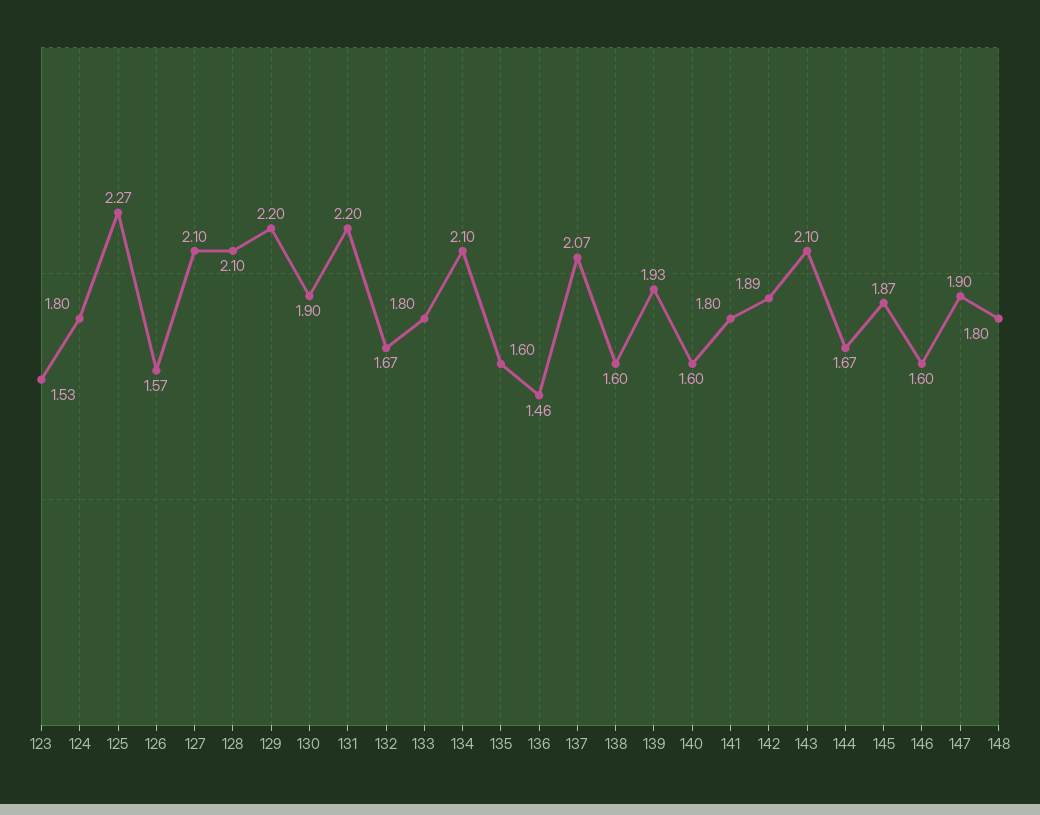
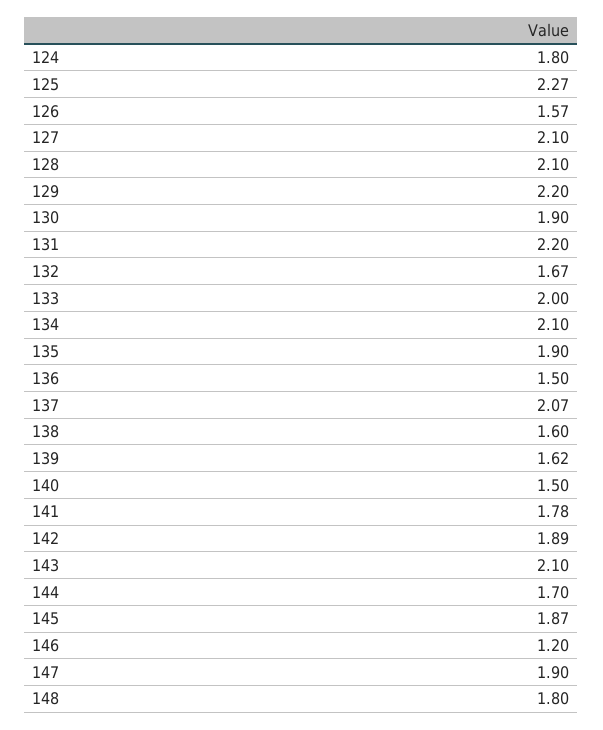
123: 1.53 -> none
133: 1.8 -> 2
135: 1.6 -> 1.9
136: 1.46 -> 1.5
139: 1.93 -> 1.62
140: 1.6 -> 1.5
141: 1.8 -> 1.78
144: 1.67 -> 1.7
146: 1.6 -> 1.2

